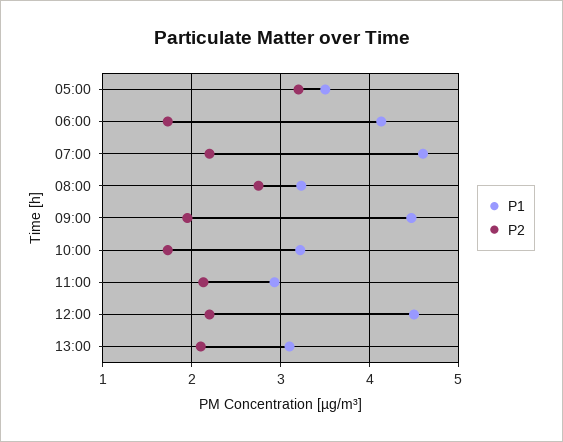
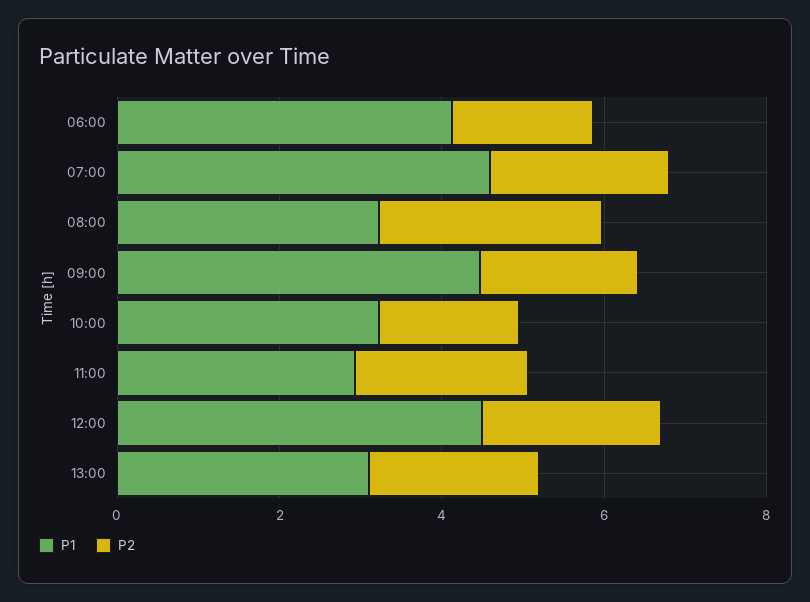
P1, 05:00: 3.5 -> none
P2, 05:00: 3.2 -> none

